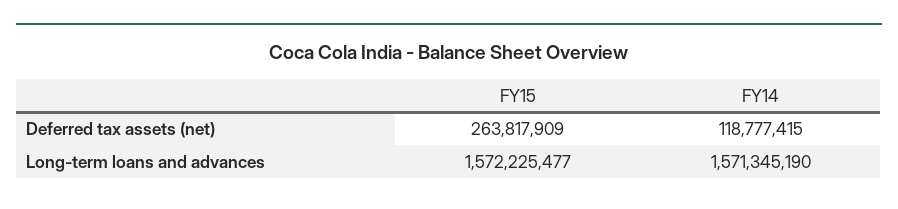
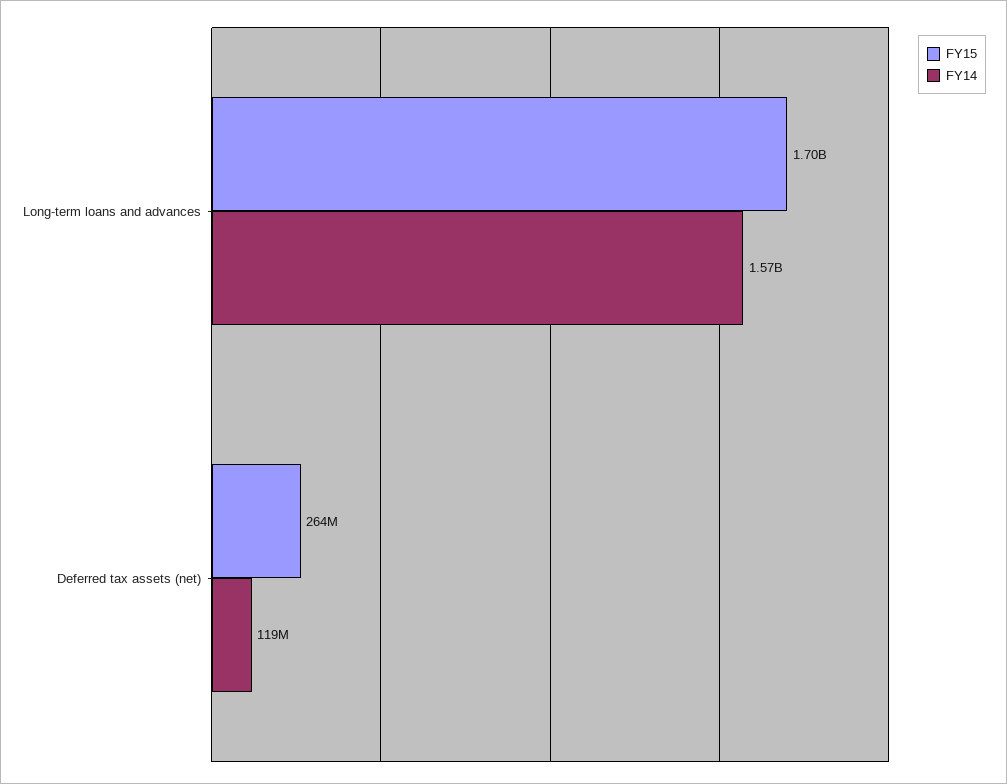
FY15, Long-term loans and advances: 1572225477 -> 1700000000

